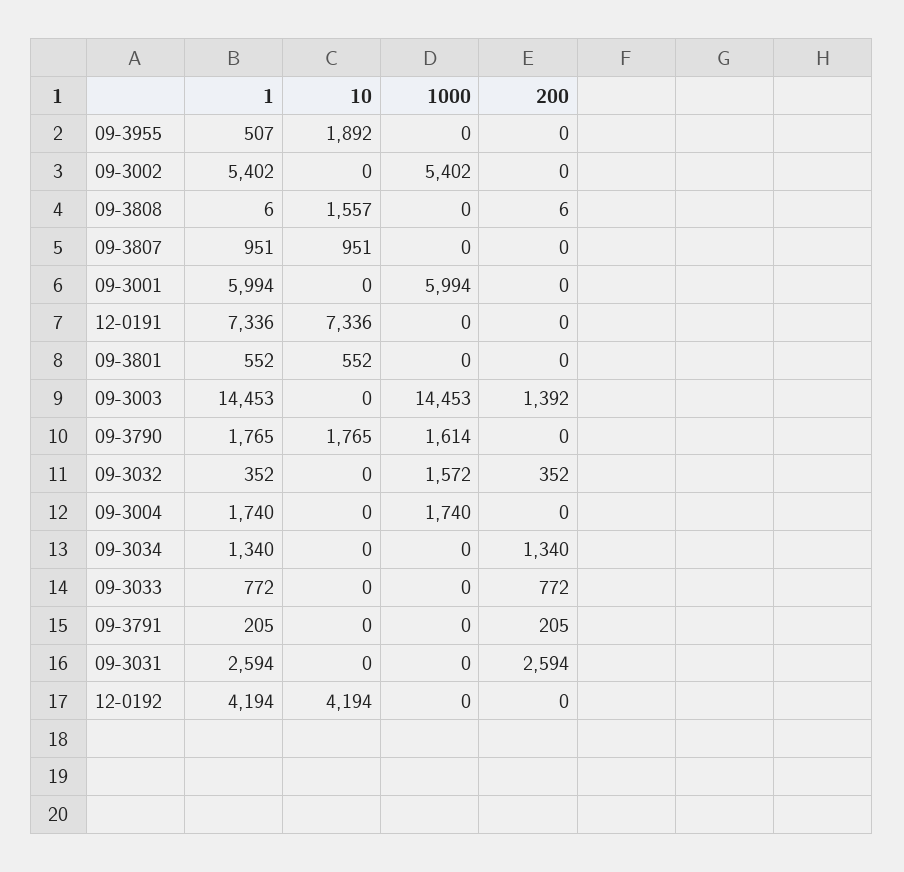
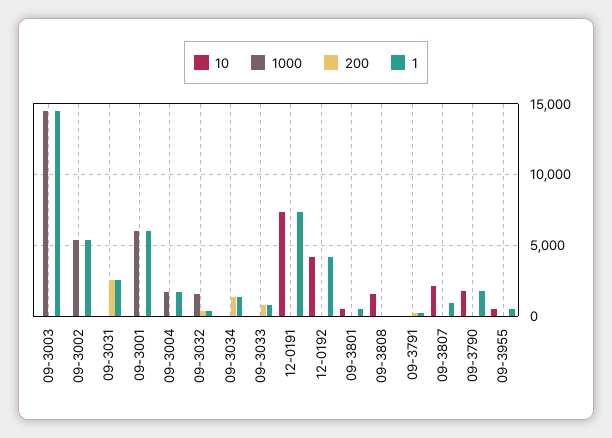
10, 09-3955: 1892 -> 500
10, 09-3807: 951 -> 2000
200, 09-3003: 1392 -> 0
1000, 09-3790: 1614 -> 0

